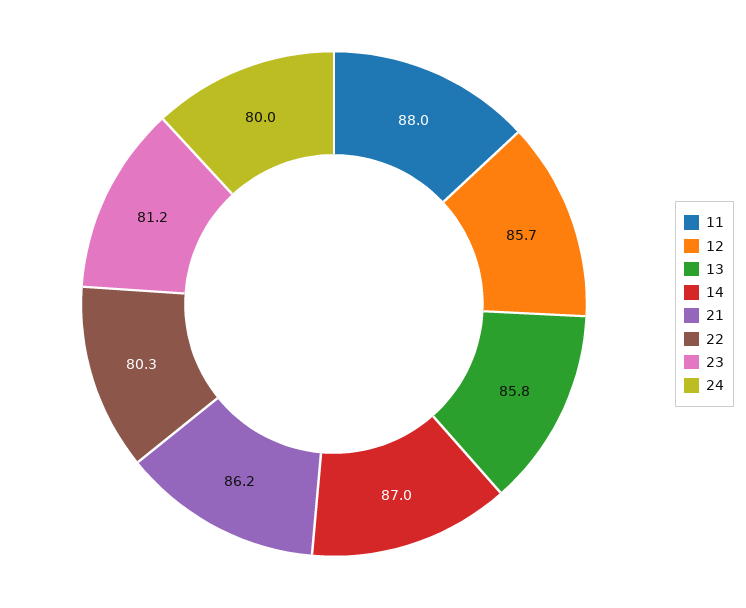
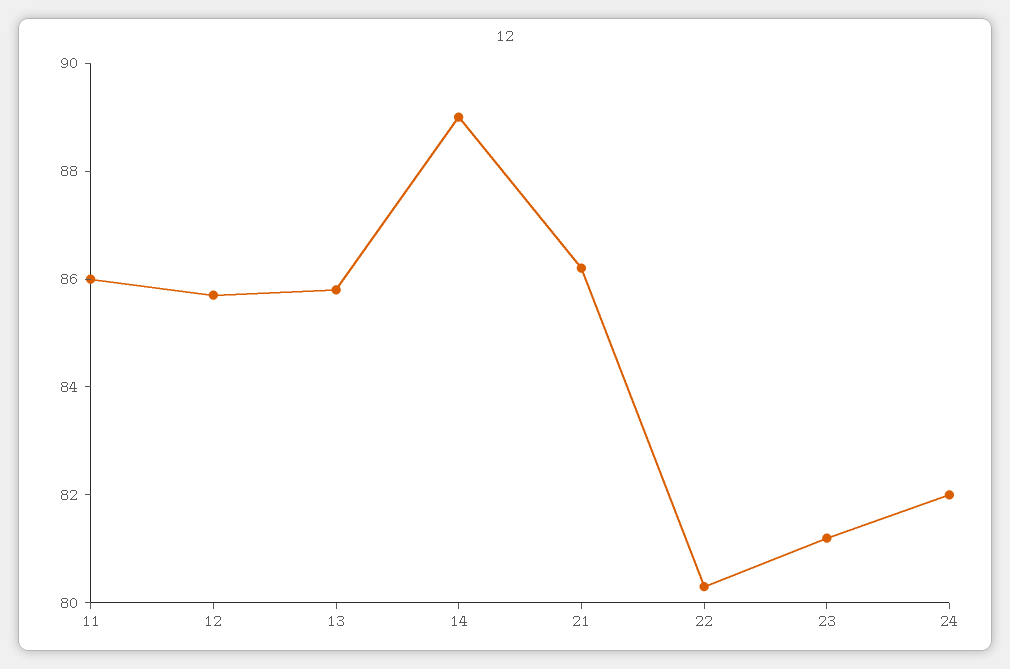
11: 88 -> 86
14: 87 -> 89
24: 80 -> 82

